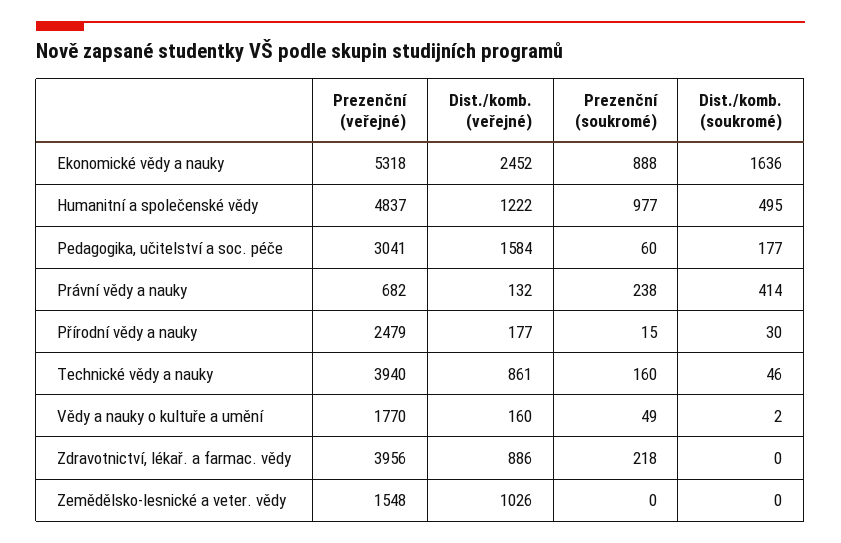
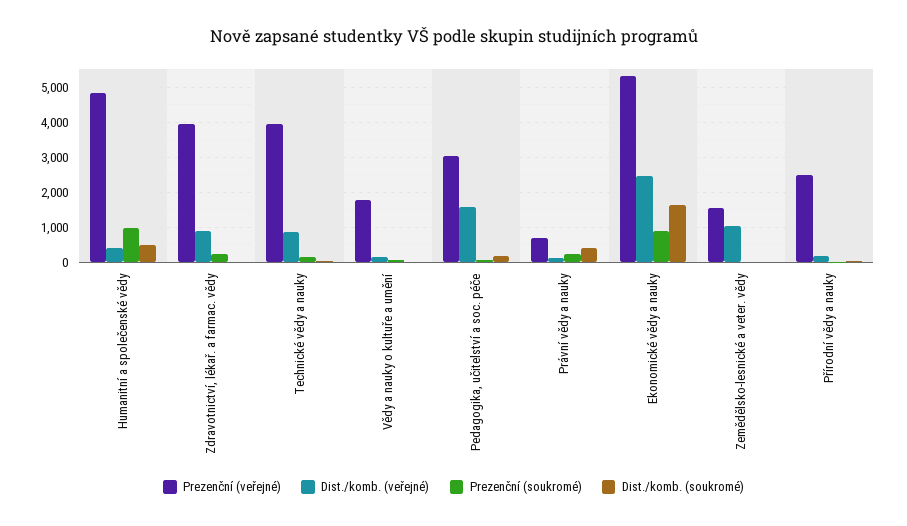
Dist./komb. (veřejné), Humanitní a společenské vědy: 1222 -> 400

